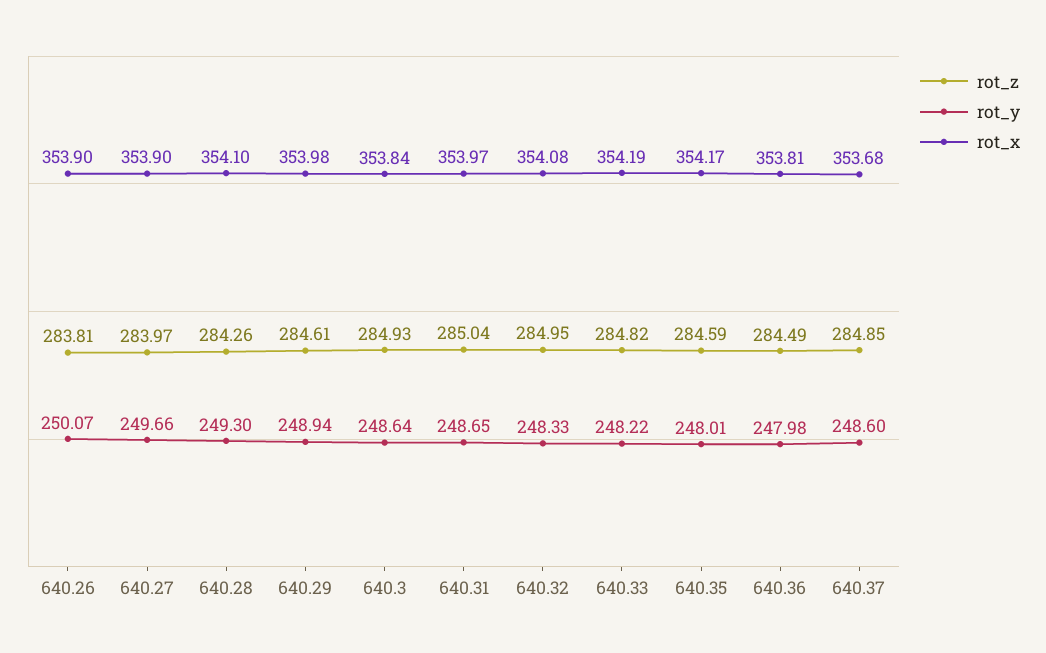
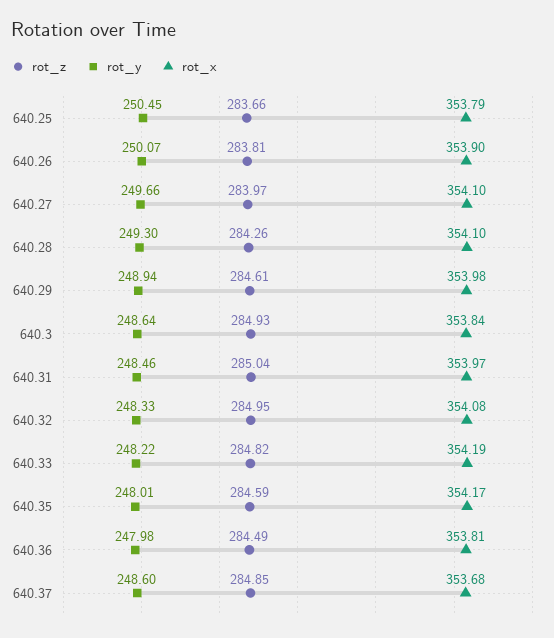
rot_x, 640.27: 353.9 -> 354.1
rot_y, 640.31: 248.65 -> 248.46
rot_z, 640.25: none -> 283.66
rot_y, 640.25: none -> 250.45
rot_x, 640.25: none -> 353.79

